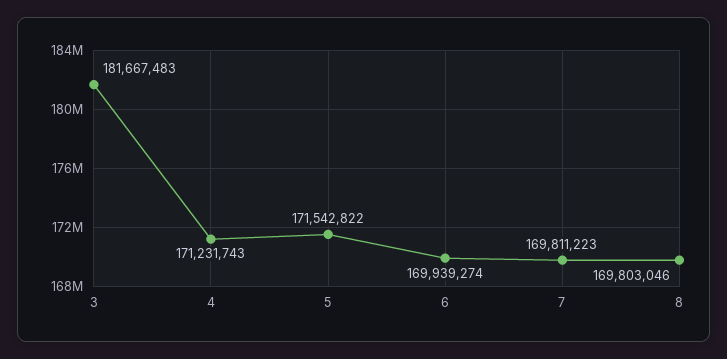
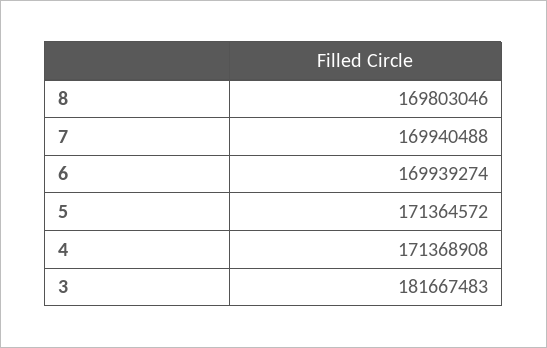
4: 171231743 -> 171368908
5: 171542822 -> 171364572
7: 169811223 -> 169940488

